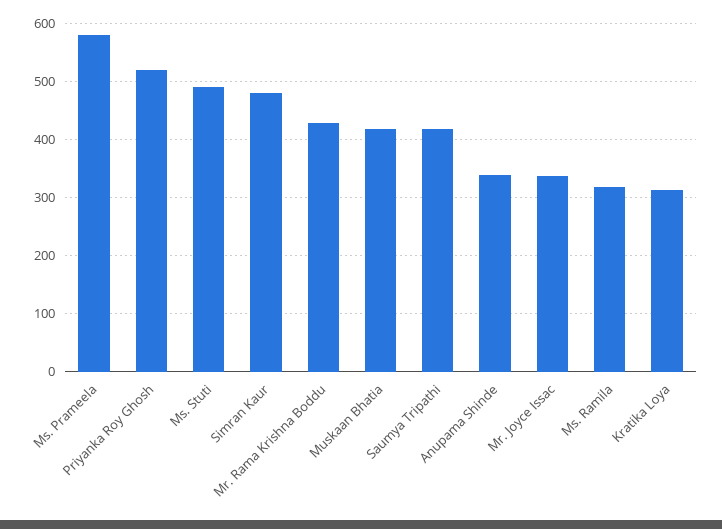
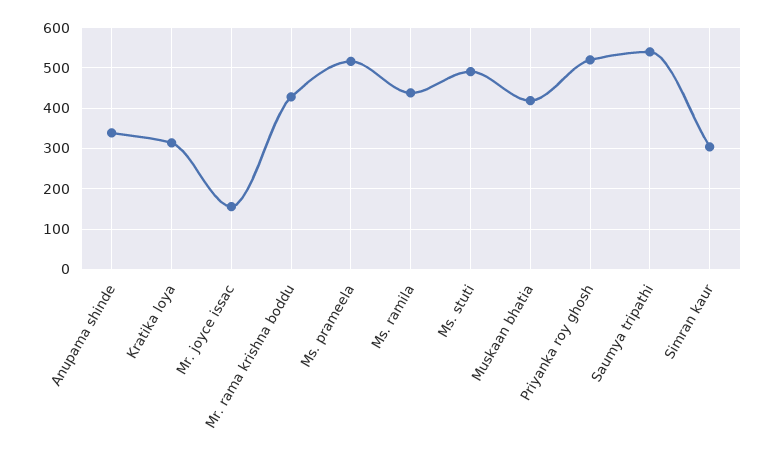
Ms. Prameela: 580 -> 520
Simran Kaur: 480 -> 300
Saumya Tripathi: 420 -> 540
Mr. Joyce Issac: 340 -> 160
Ms. Ramila: 320 -> 440

